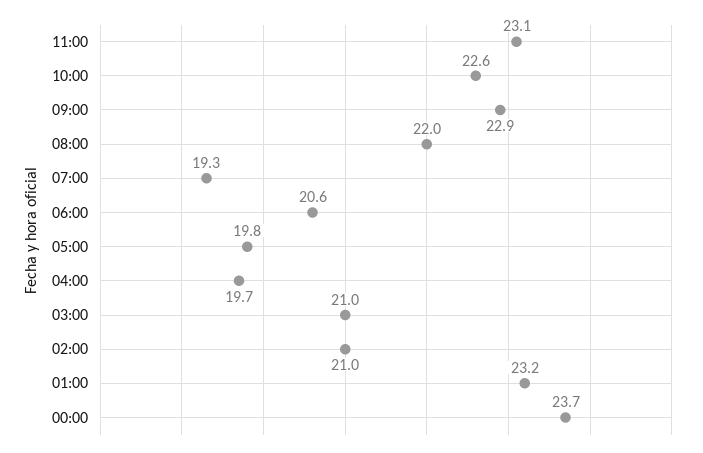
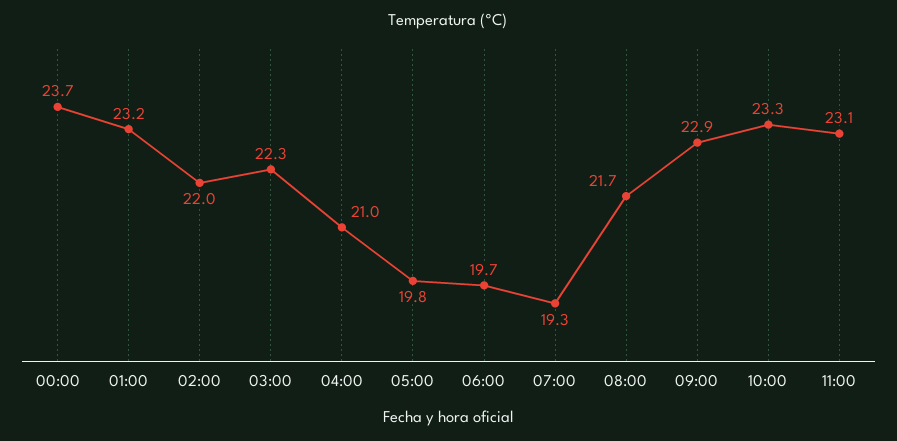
10:00: 22.6 -> 23.3
08:00: 22 -> 21.7
06:00: 20.6 -> 19.7
04:00: 19.7 -> 21
03:00: 21 -> 22.3
02:00: 21 -> 22

